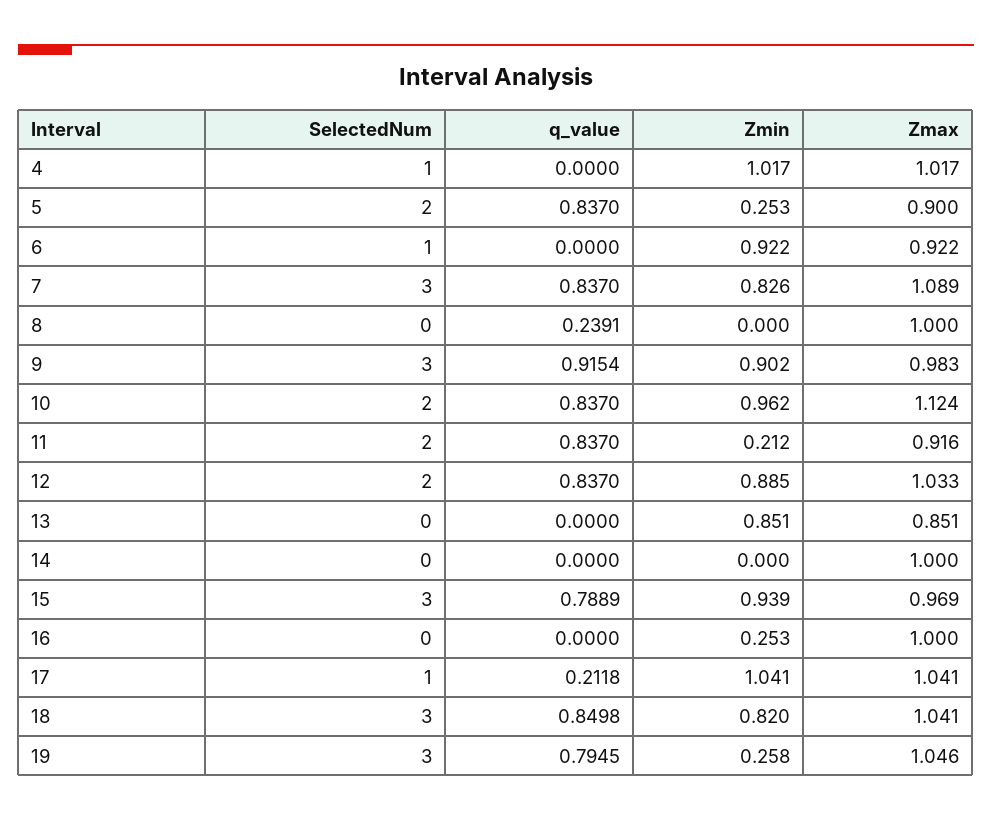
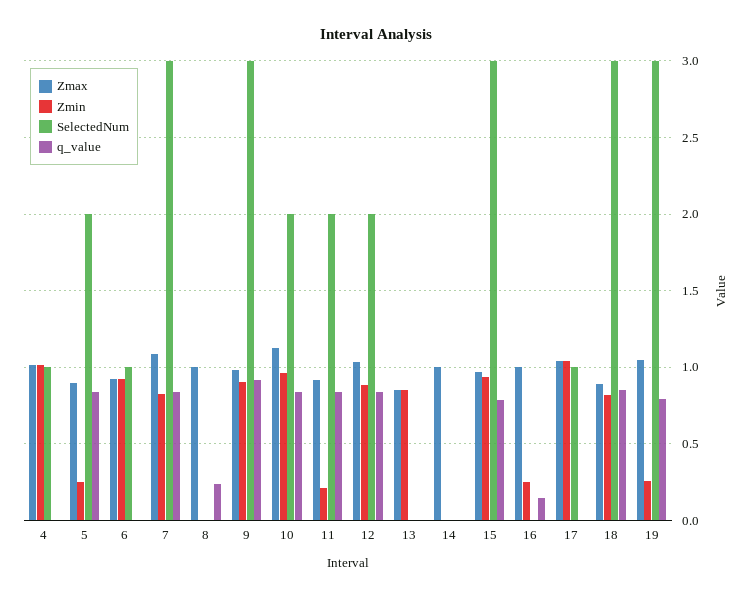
q_value, 16: 0 -> 0.15
q_value, 17: 0.2118 -> 0
Zmax, 18: 1.041 -> 0.9

